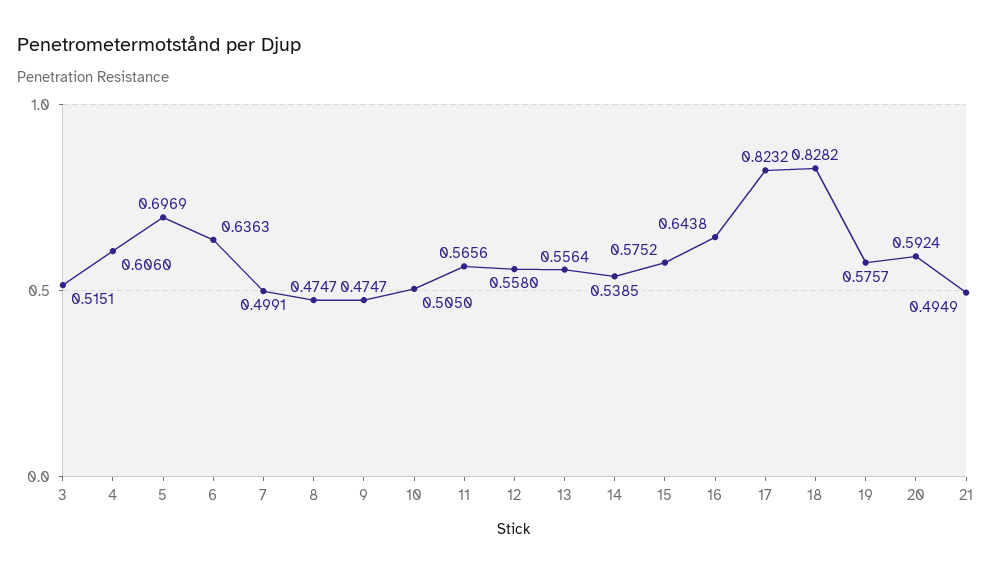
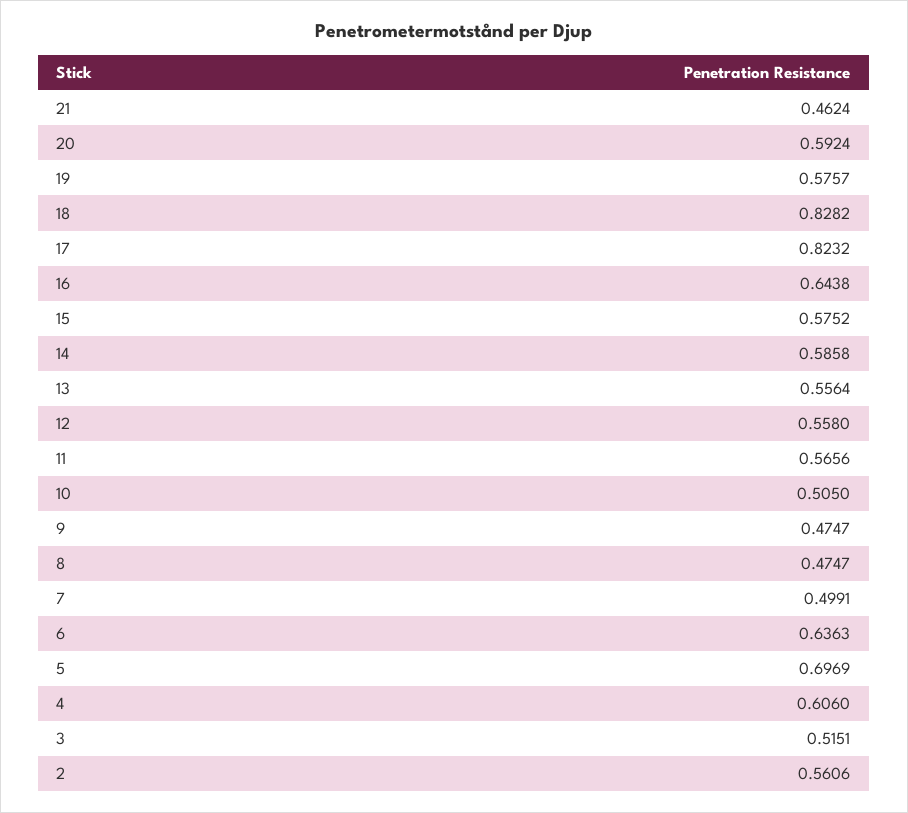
14: 0.5385 -> 0.5858
21: 0.4949 -> 0.4624
2: none -> 0.5606

